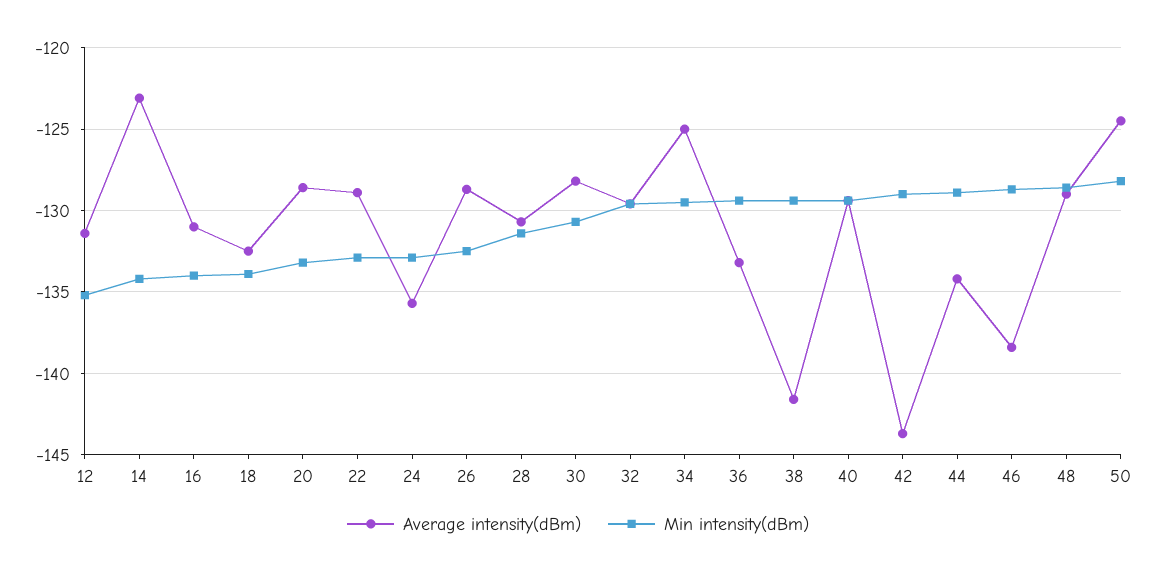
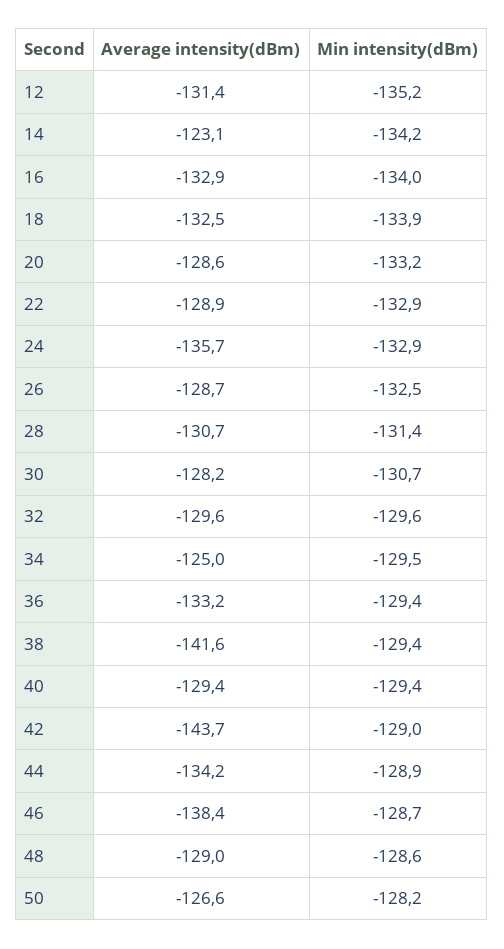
Average intensity(dBm), 16: -131 -> -132.9
Average intensity(dBm), 50: -124.5 -> -126.6

